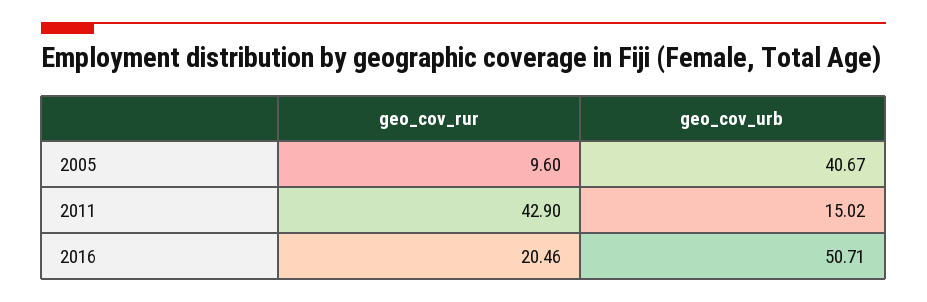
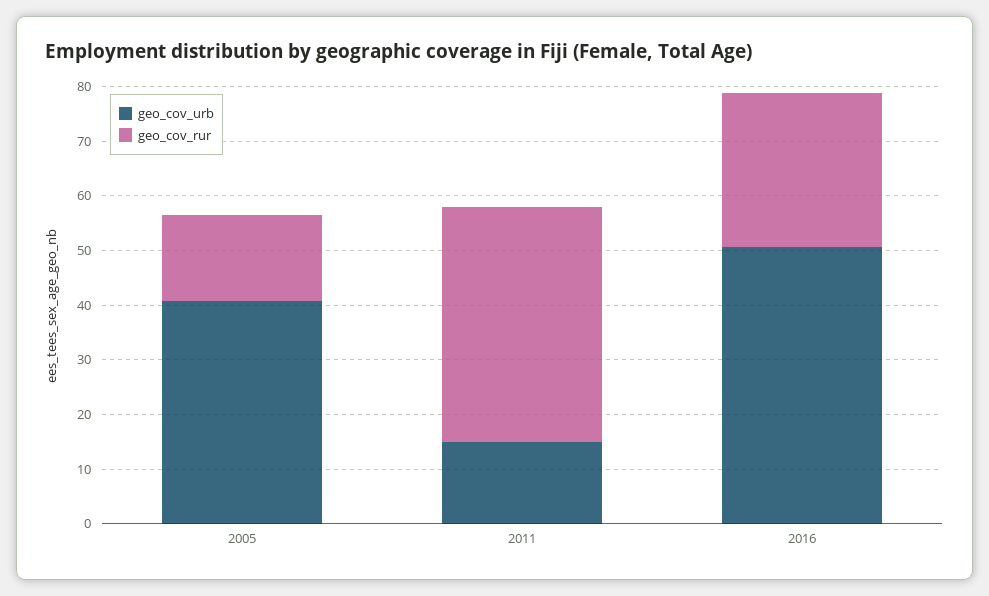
geo_cov_rur, 2005: 9.6 -> 16
geo_cov_rur, 2016: 20.46 -> 28

